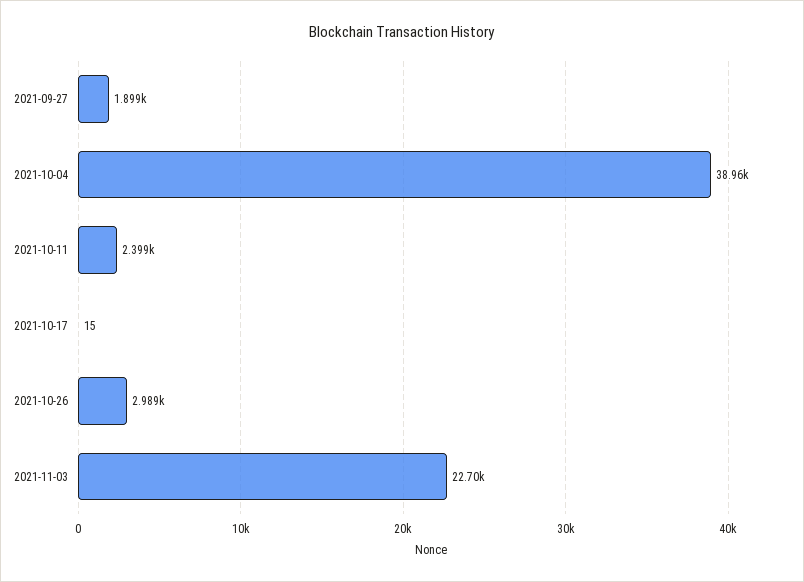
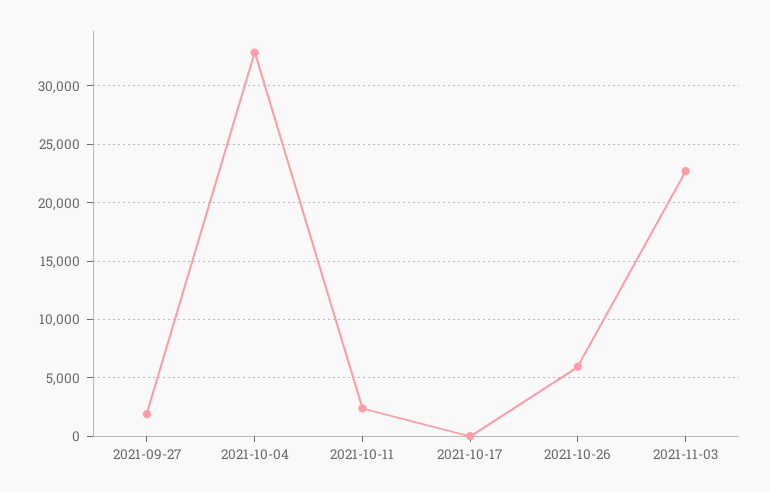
2021-10-04: 38960 -> 33000
2021-10-26: 2989 -> 6000

